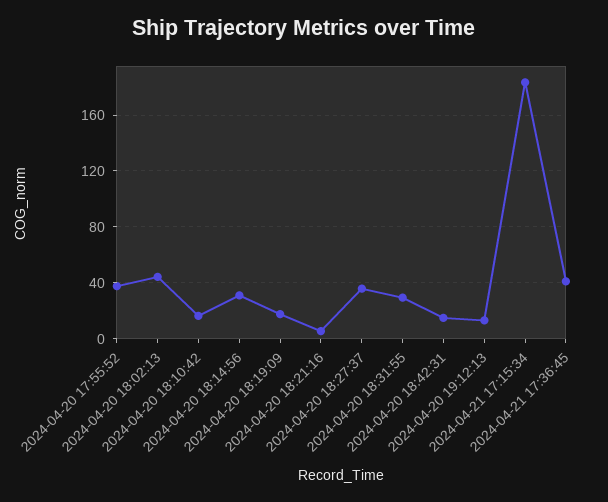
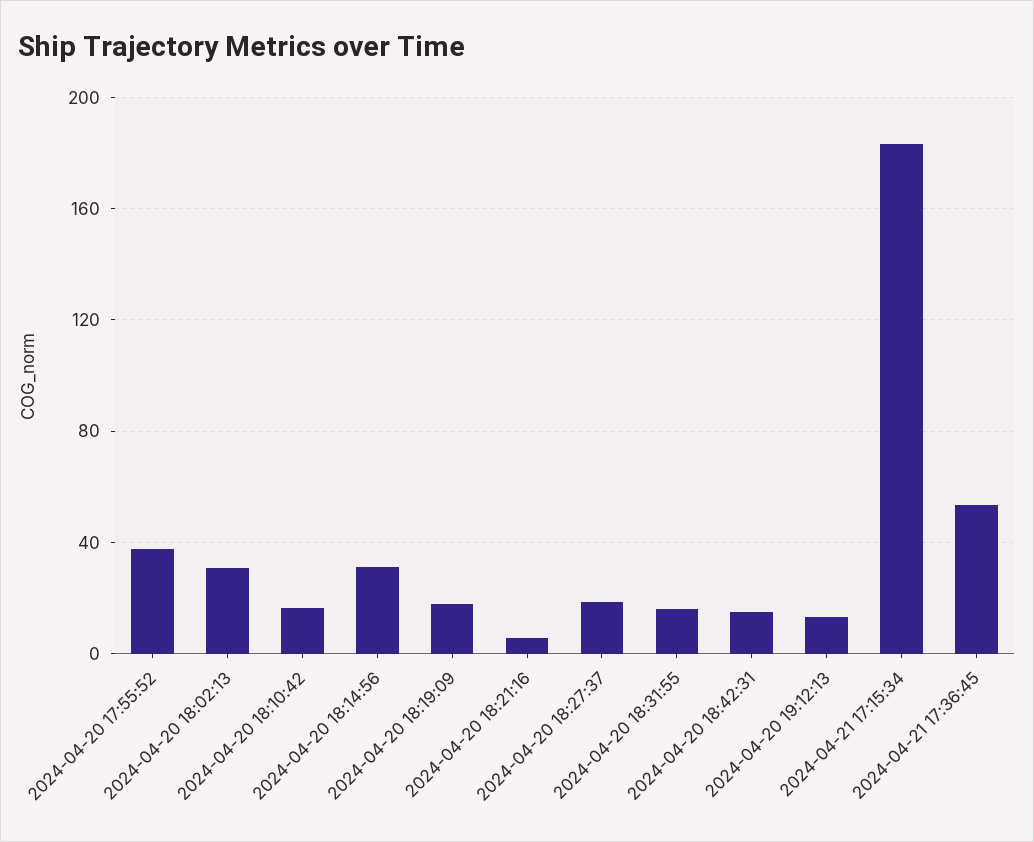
2024-04-20 18:02:13: 45 -> 30
2024-04-20 18:27:37: 35 -> 20
2024-04-20 18:31:55: 30 -> 15
2024-04-21 17:36:45: 40 -> 55

